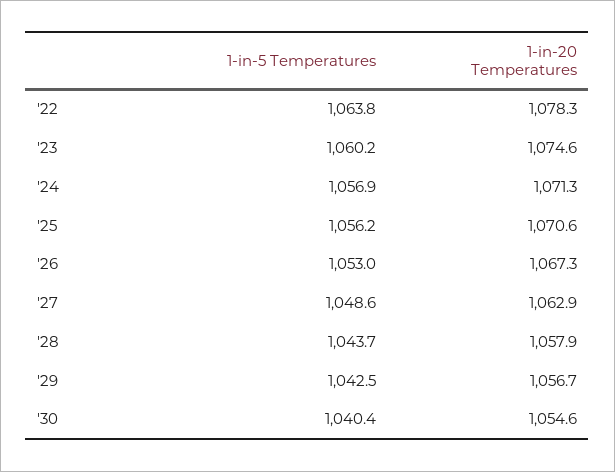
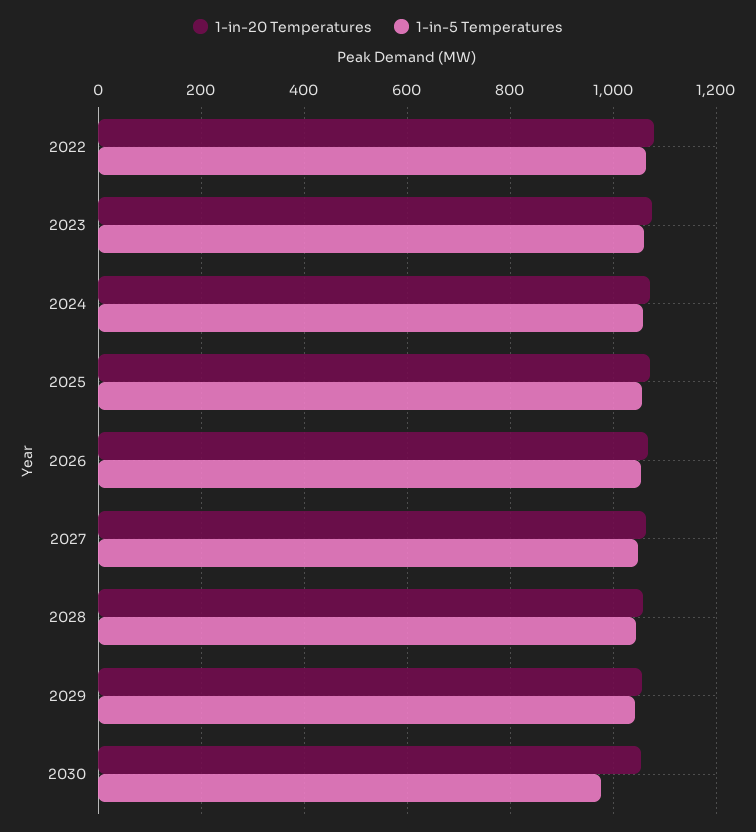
1-in-5 Temperatures, '30: 1040.4 -> 980

